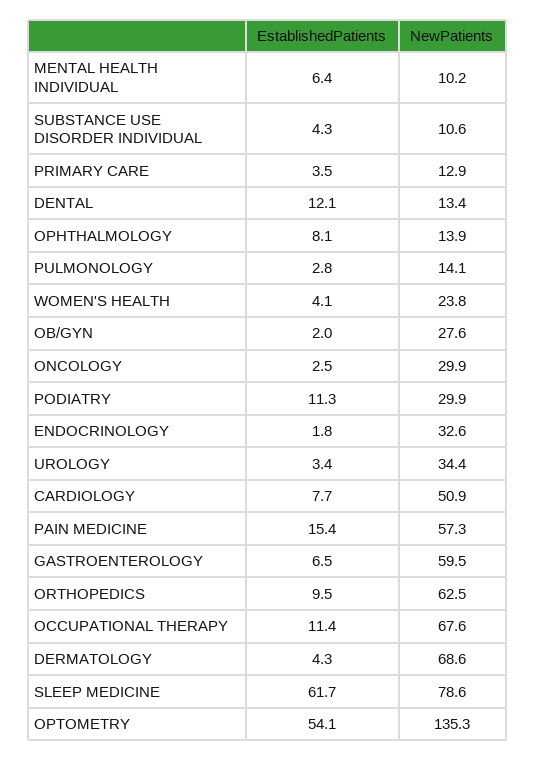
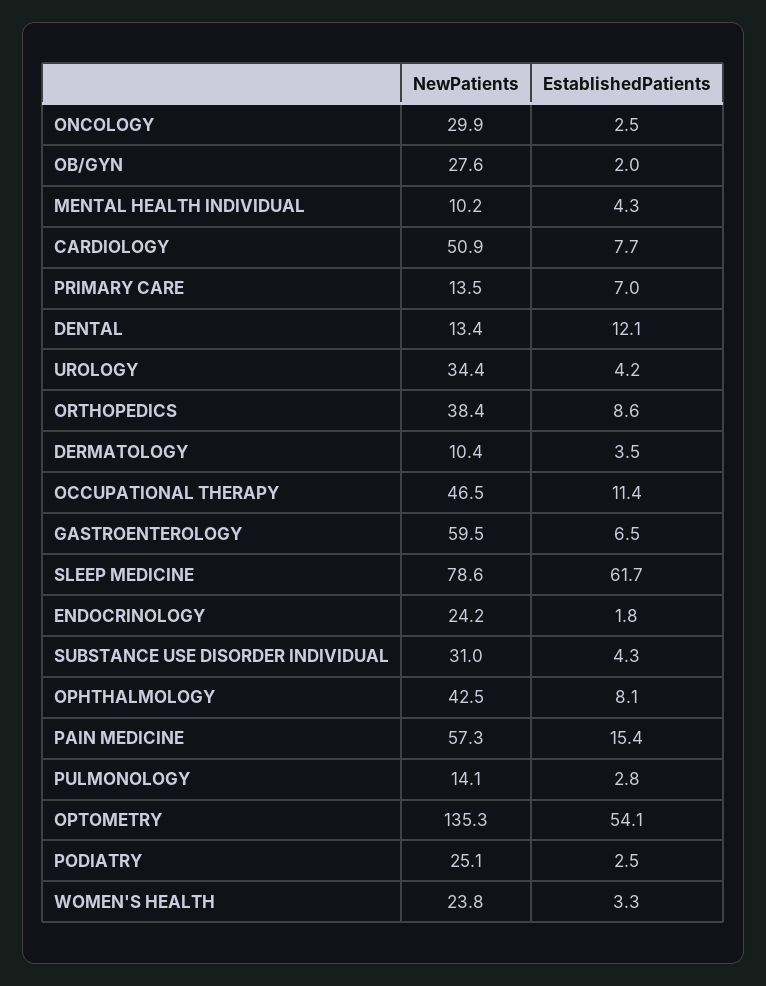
EstablishedPatients, MENTAL HEALTH INDIVIDUAL: 6.4 -> 4.3
NewPatients, SUBSTANCE USE DISORDER INDIVIDUAL: 10.6 -> 31
EstablishedPatients, PRIMARY CARE: 3.5 -> 7
NewPatients, PRIMARY CARE: 12.9 -> 13.5
NewPatients, OPHTHALMOLOGY: 13.9 -> 42.5
EstablishedPatients, WOMEN'S HEALTH: 4.1 -> 3.3
EstablishedPatients, PODIATRY: 11.3 -> 2.5
NewPatients, PODIATRY: 29.9 -> 25.1
NewPatients, ENDOCRINOLOGY: 32.6 -> 24.2
EstablishedPatients, UROLOGY: 3.4 -> 4.2
EstablishedPatients, ORTHOPEDICS: 9.5 -> 8.6
NewPatients, ORTHOPEDICS: 62.5 -> 38.4
NewPatients, OCCUPATIONAL THERAPY: 67.6 -> 46.5
EstablishedPatients, DERMATOLOGY: 4.3 -> 3.5
NewPatients, DERMATOLOGY: 68.6 -> 10.4

